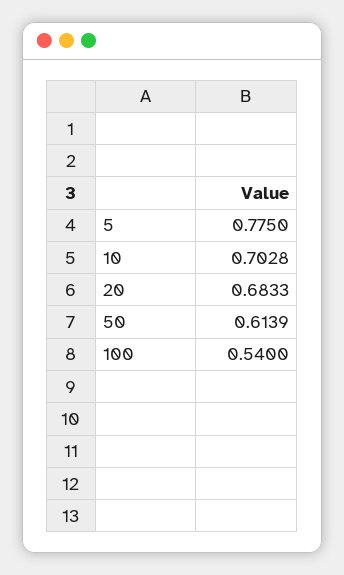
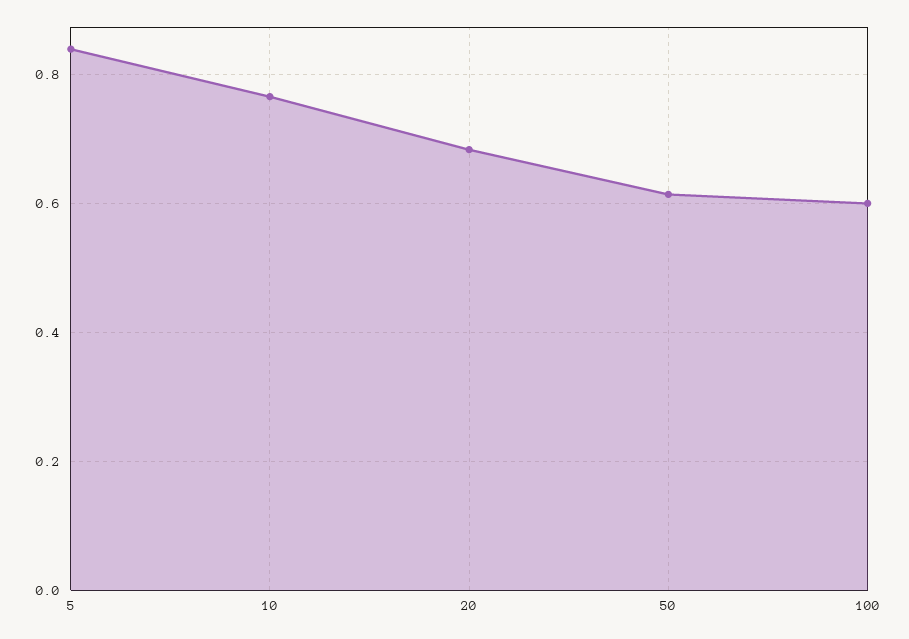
5: 0.775 -> 0.84
10: 0.7028 -> 0.76
100: 0.54 -> 0.6

